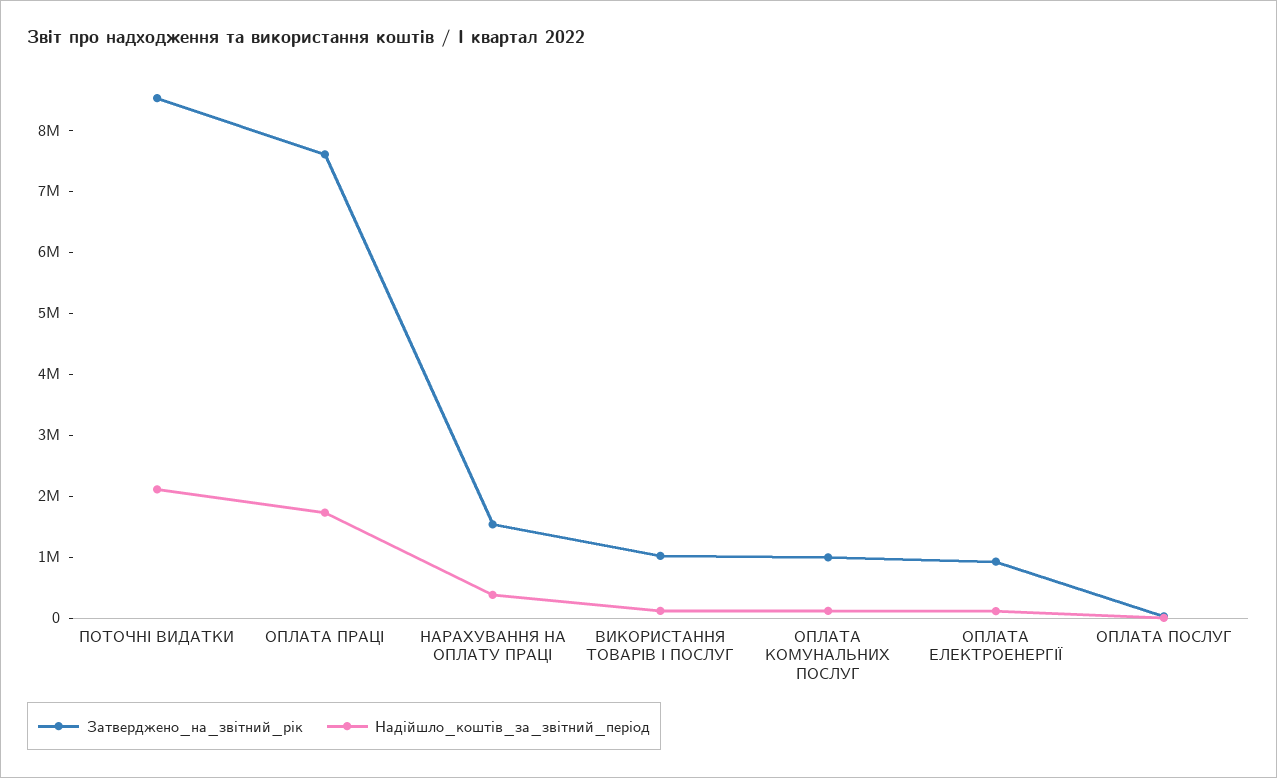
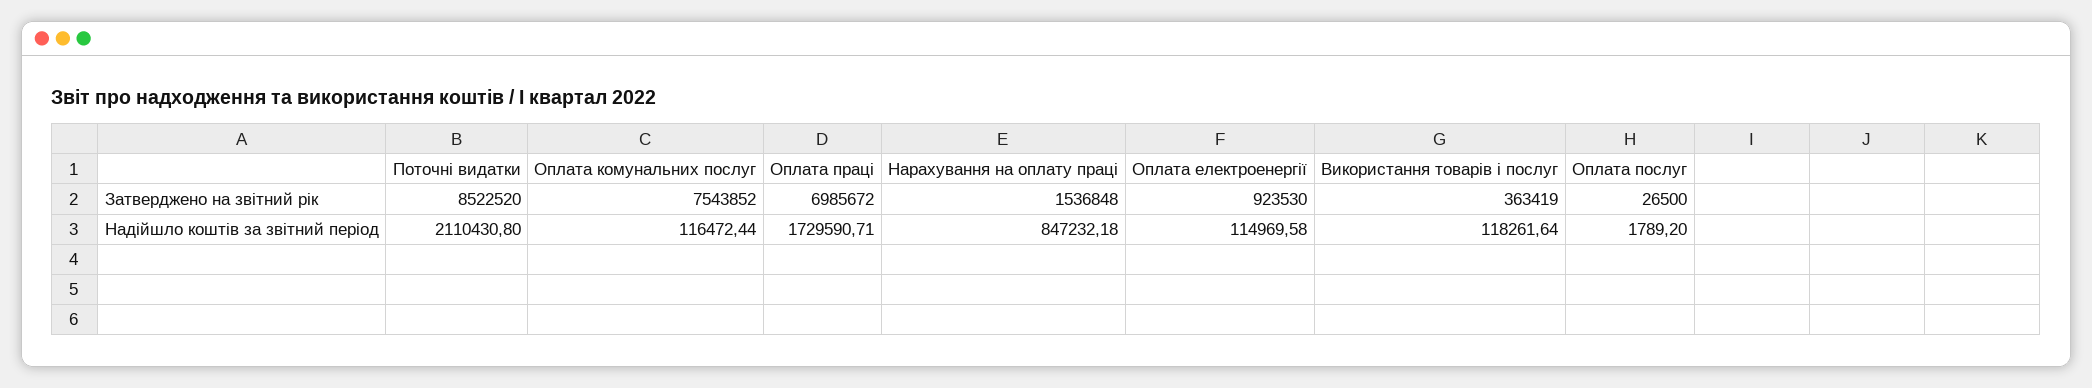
Затверджено_на_звітний_рік, ОПЛАТА ПРАЦІ: 7600000 -> 6985672
Надійшло_коштів_за_звітний_період, НАРАХУВАННЯ НА ОПЛАТУ ПРАЦІ: 400000 -> 847232.18
Затверджено_на_звітний_рік, ВИКОРИСТАННЯ ТОВАРІВ І ПОСЛУГ: 1000000 -> 363419
Затверджено_на_звітний_рік, ОПЛАТА КОМУНАЛЬНИХ ПОСЛУГ: 1000000 -> 7543852

